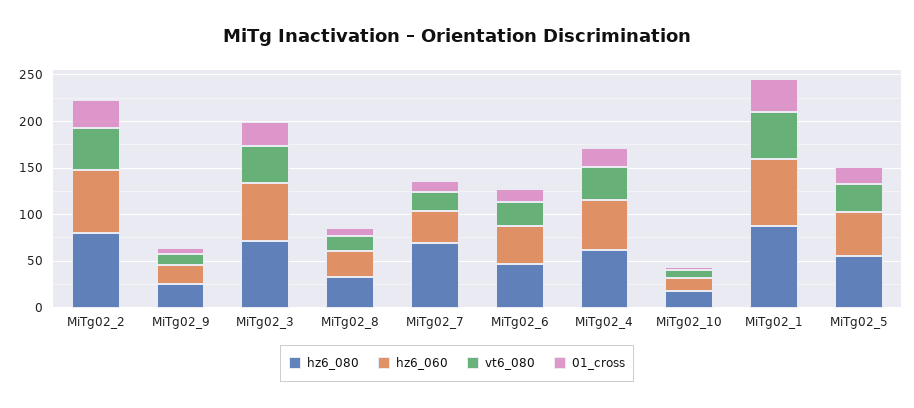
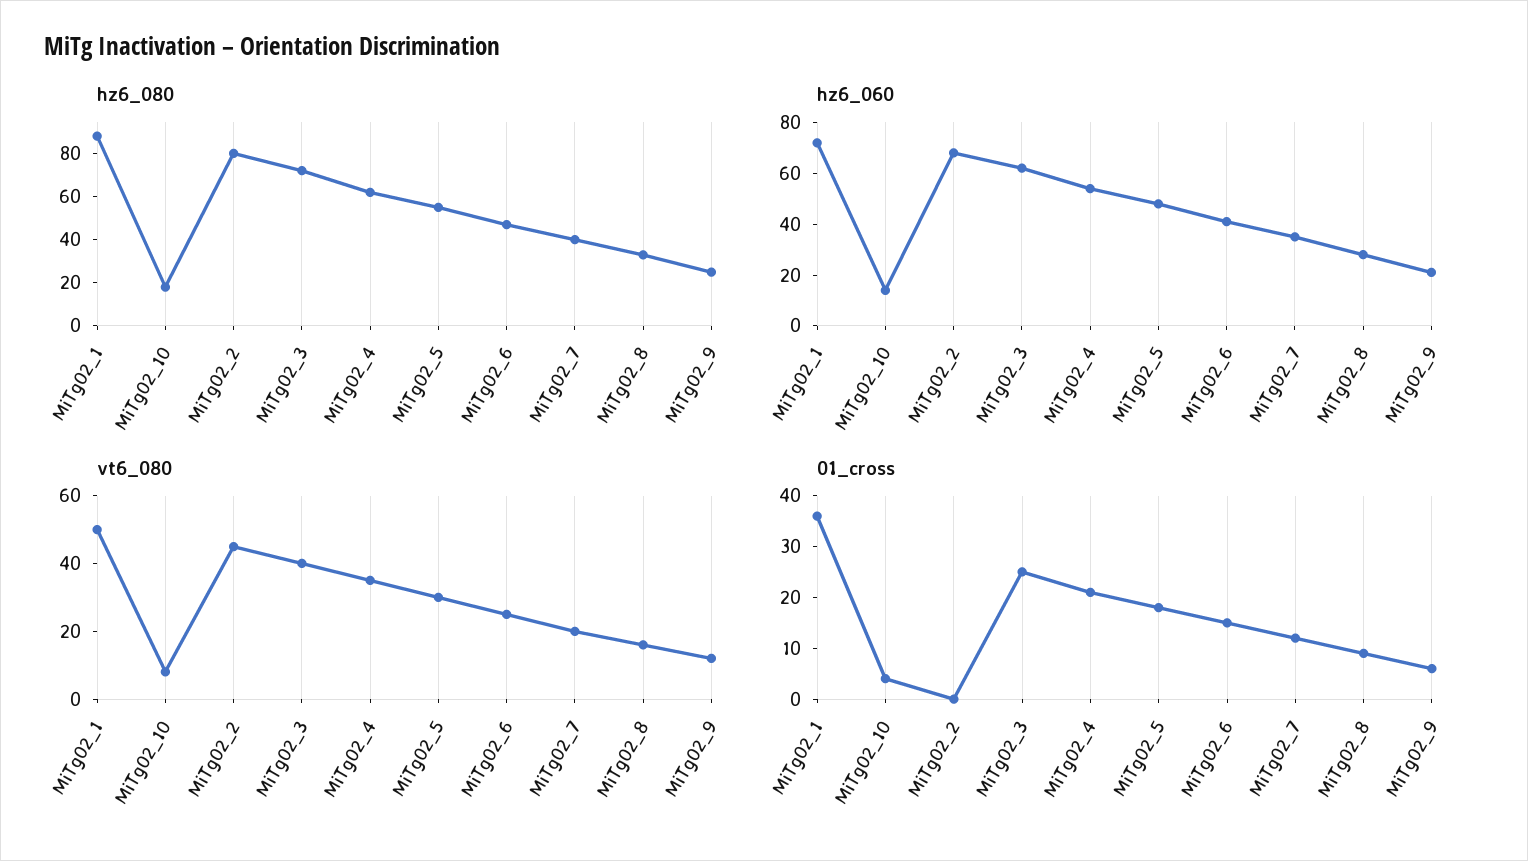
01_cross, MiTg02_2: 30 -> 0
hz6_080, MiTg02_7: 70 -> 40

